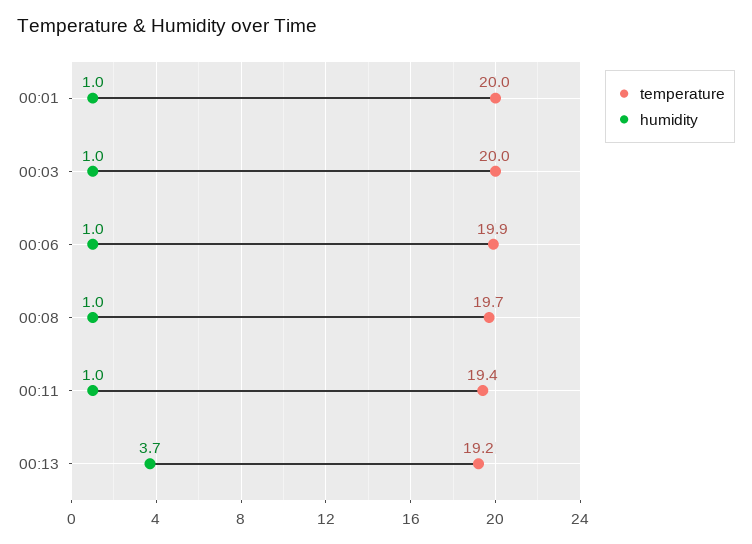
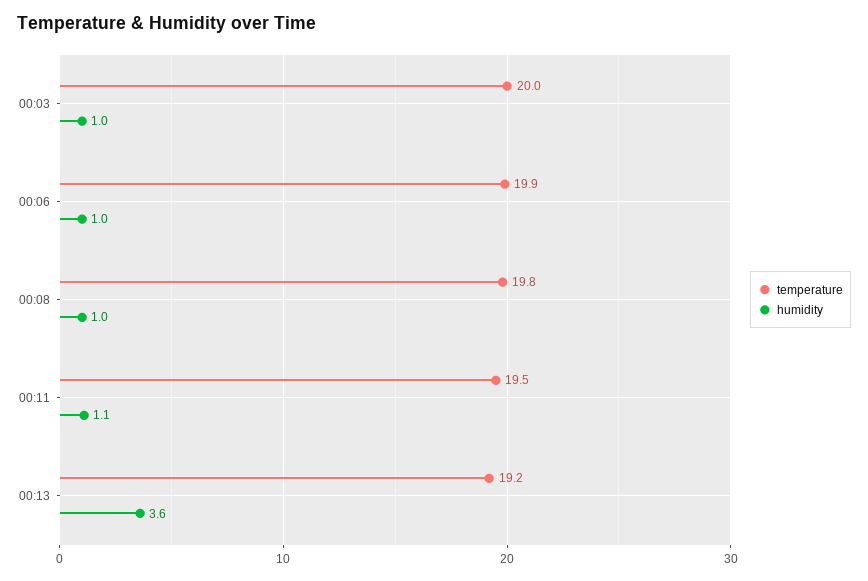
temperature, 00:01: 20 -> none
humidity, 00:01: 1 -> none
temperature, 00:08: 19.7 -> 19.8
temperature, 00:11: 19.4 -> 19.5
humidity, 00:11: 1 -> 1.1
humidity, 00:13: 3.7 -> 3.6

